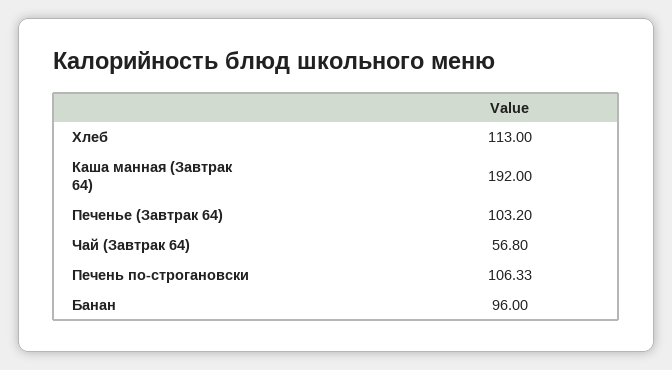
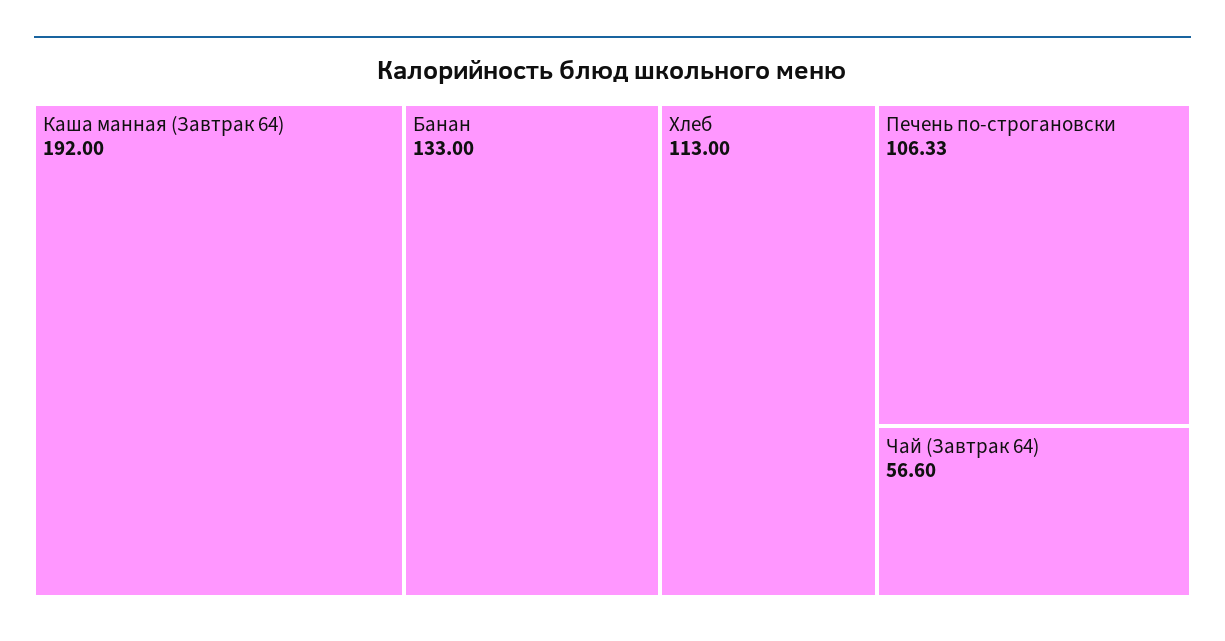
Печенье (Завтрак 64): 103.2 -> none
Чай (Завтрак 64): 56.8 -> 56.6
Банан: 96 -> 133

